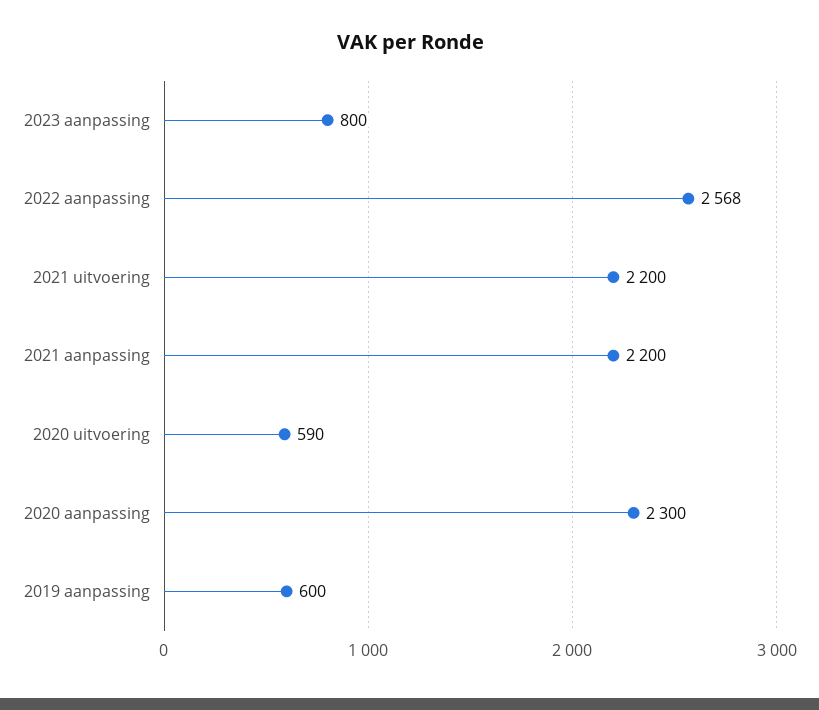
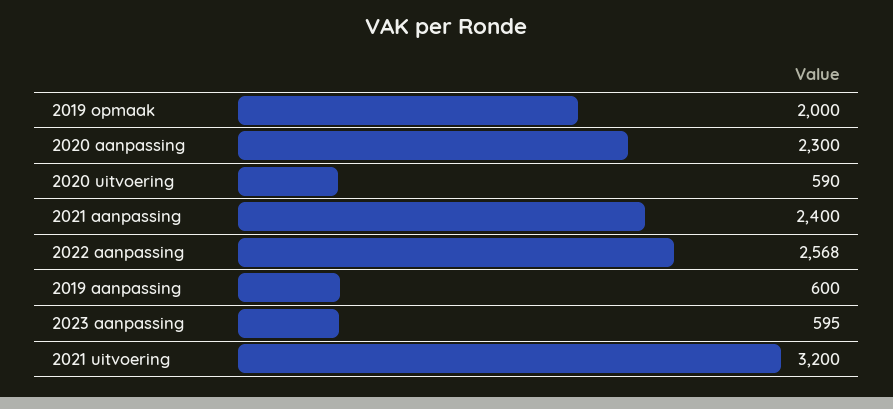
2023 aanpassing: 800 -> 595
2021 uitvoering: 2200 -> 3200
2021 aanpassing: 2200 -> 2400
2019 opmaak: none -> 2000

